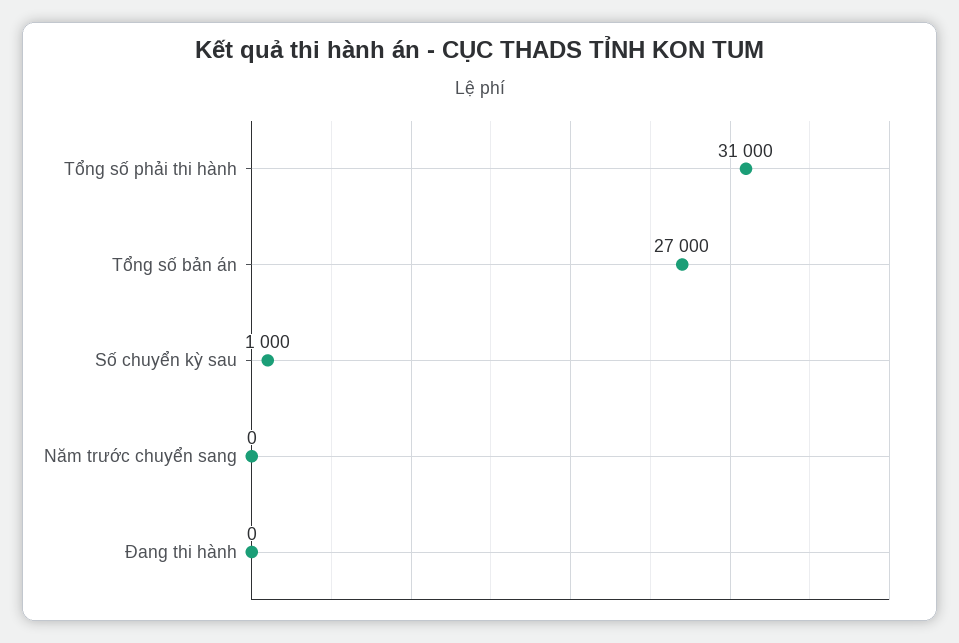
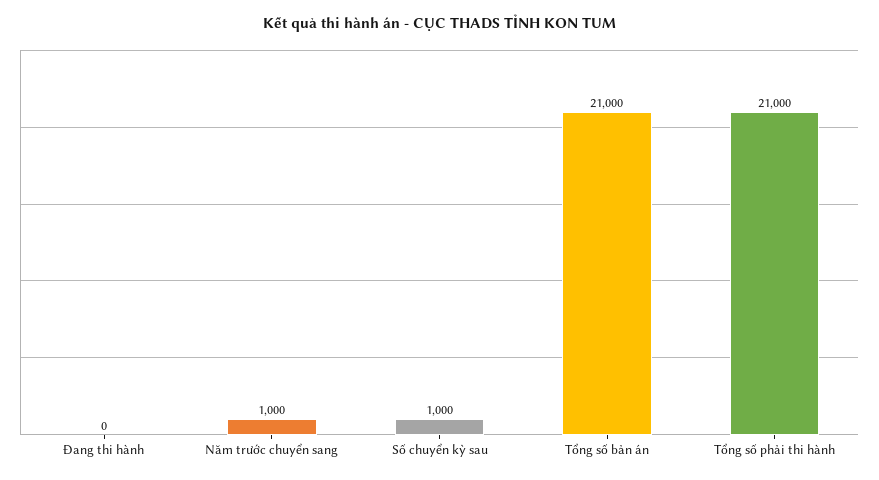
Tổng số phải thi hành: 31000 -> 21000
Tổng số bản án: 27000 -> 21000
Năm trước chuyển sang: 0 -> 1000

